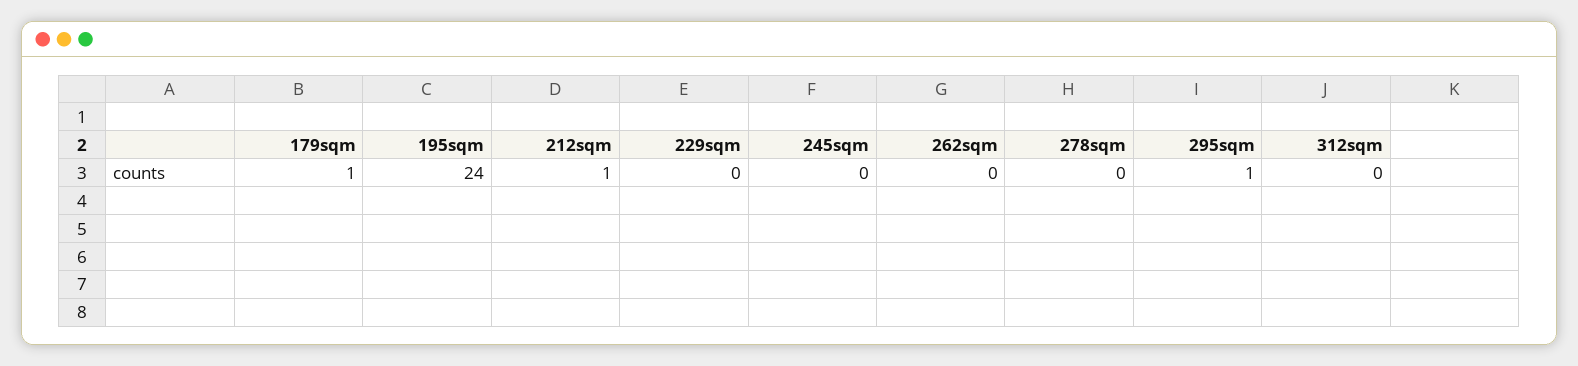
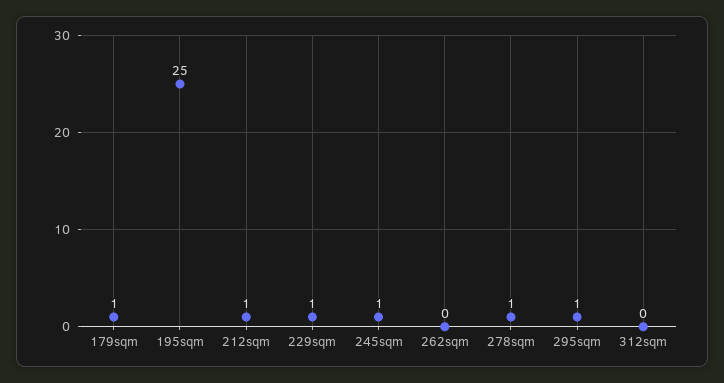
195sqm: 24 -> 25
229sqm: 0 -> 1
245sqm: 0 -> 1
278sqm: 0 -> 1

